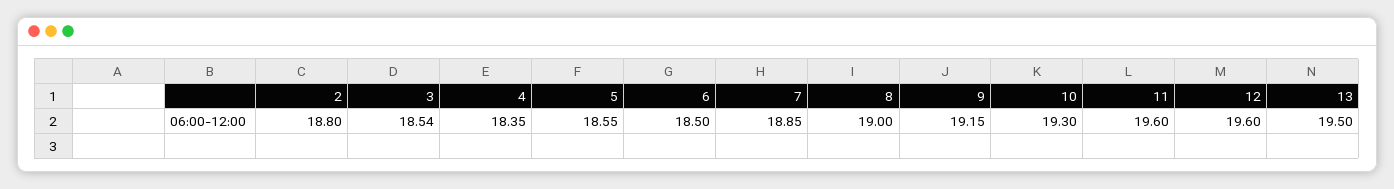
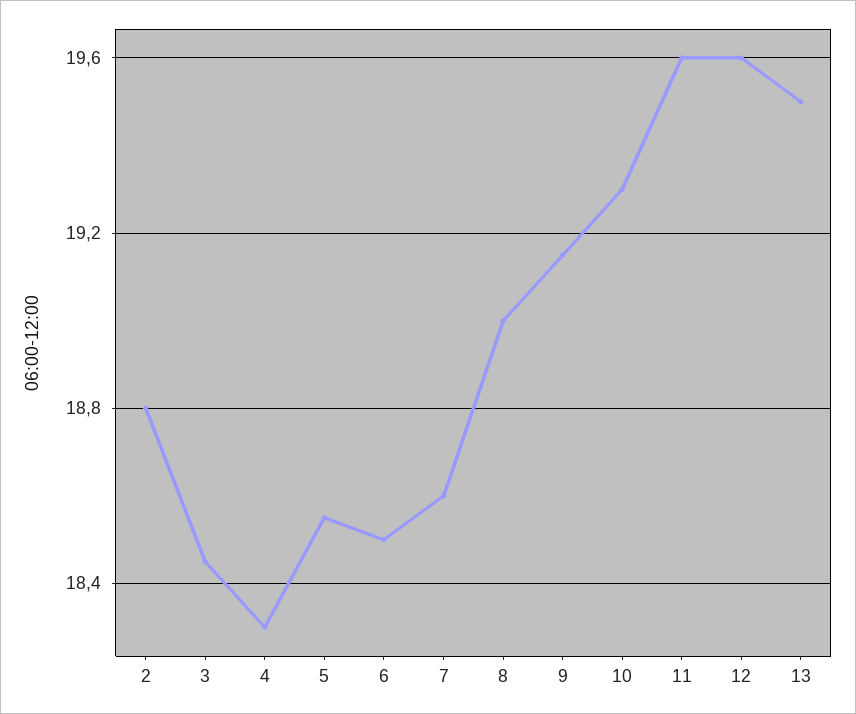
3: 18.54 -> 18.45
4: 18.35 -> 18.3
7: 18.85 -> 18.6

